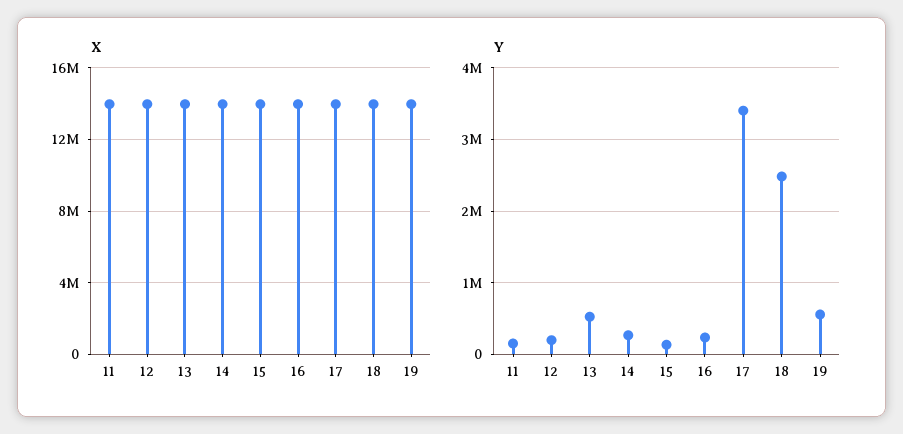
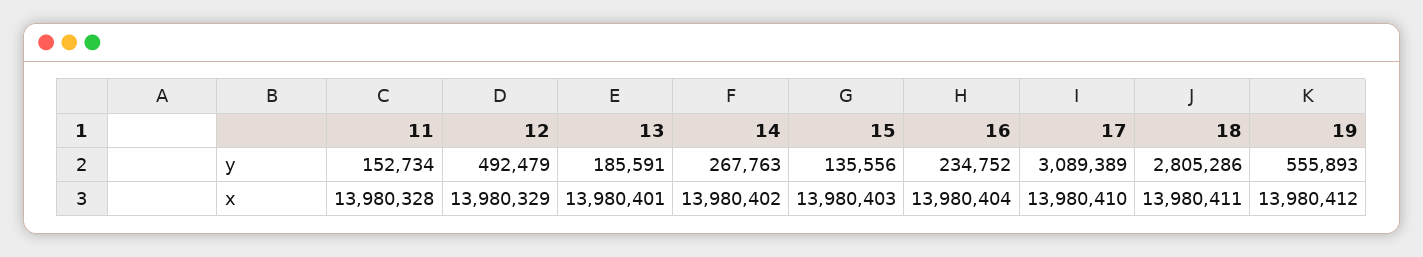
Y, 12: 200000 -> 492479
Y, 13: 500000 -> 185591
Y, 17: 3400000 -> 3089389
Y, 18: 2500000 -> 2805286

